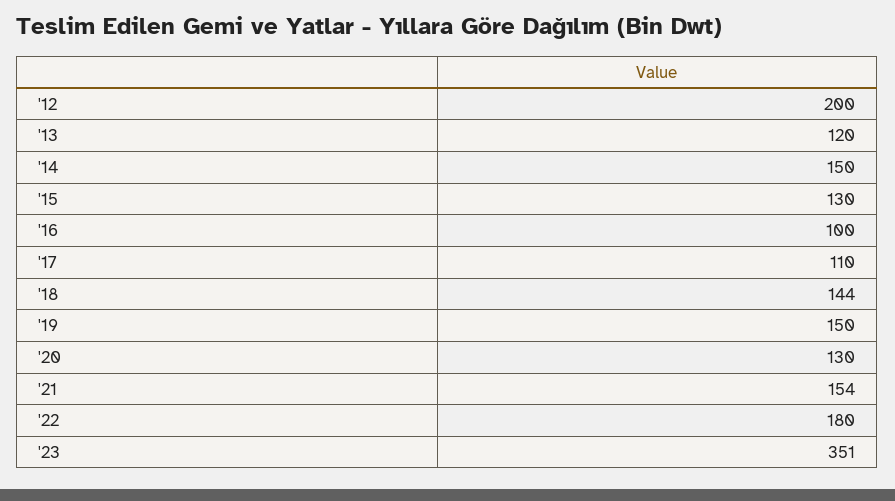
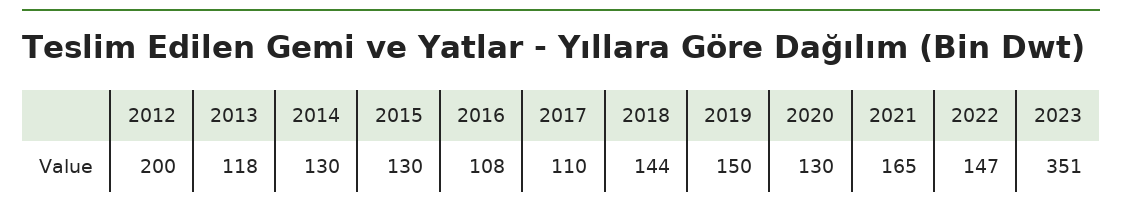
'13: 120 -> 118
'14: 150 -> 130
'16: 100 -> 108
'21: 154 -> 165
'22: 180 -> 147

